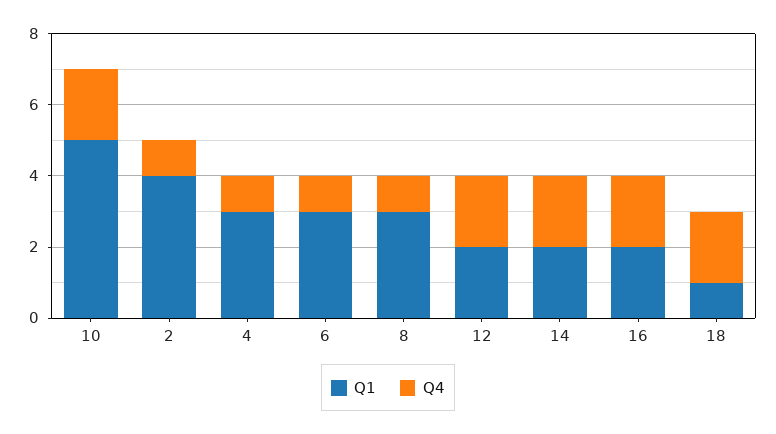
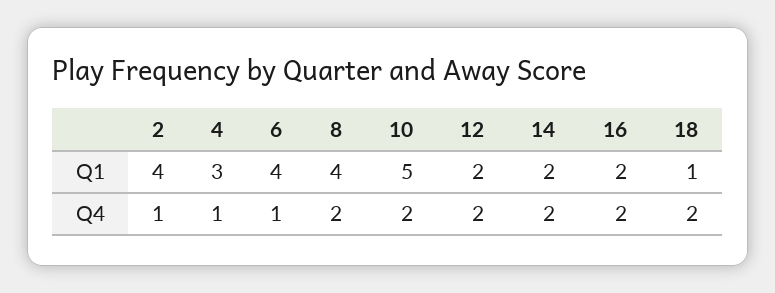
Q1, 6: 3 -> 4
Q1, 8: 3 -> 4
Q4, 8: 1 -> 2

